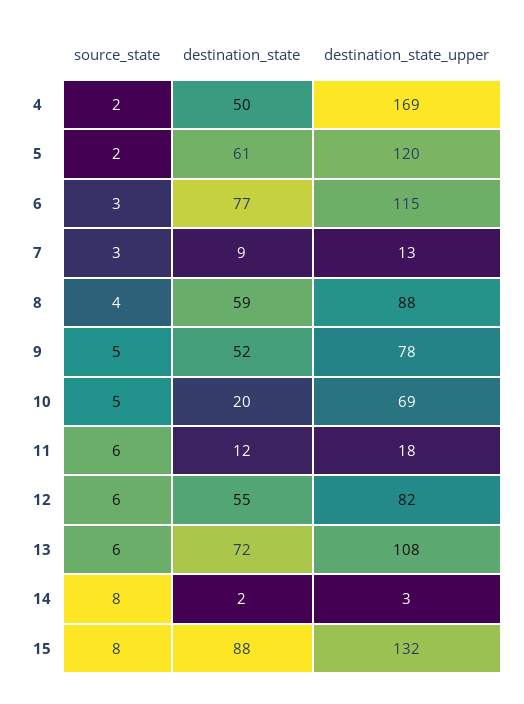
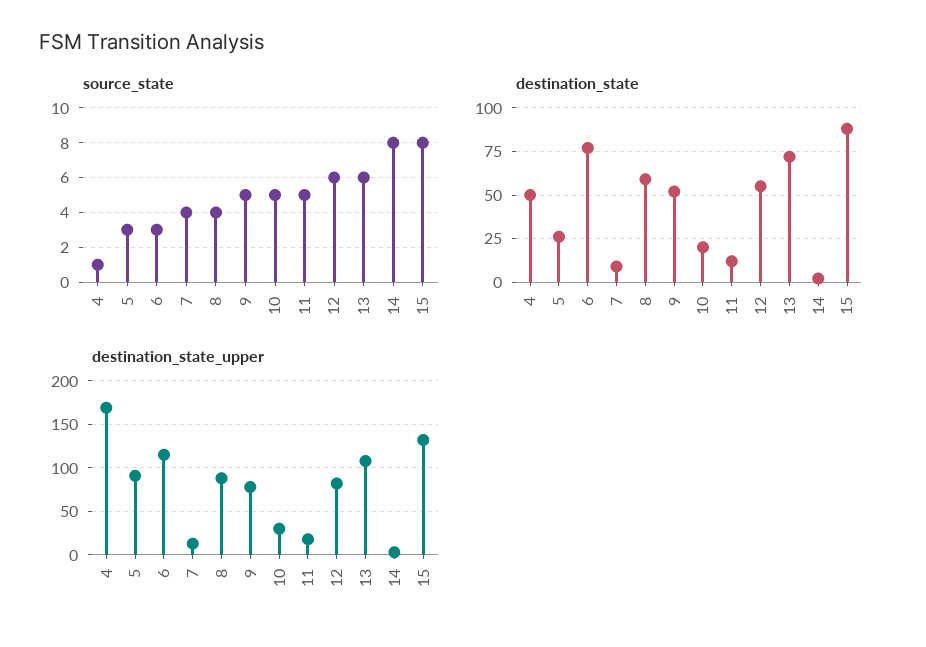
source_state, 4: 2 -> 1
source_state, 5: 2 -> 3
destination_state, 5: 61 -> 25
destination_state_upper, 5: 120 -> 90
source_state, 7: 3 -> 4
destination_state_upper, 10: 69 -> 30
source_state, 11: 6 -> 5

